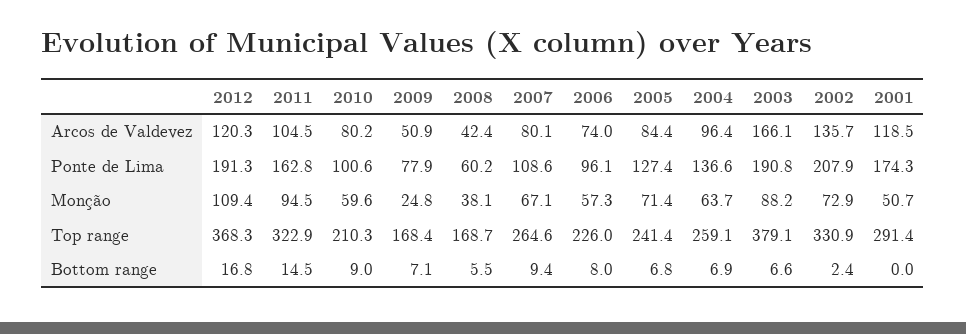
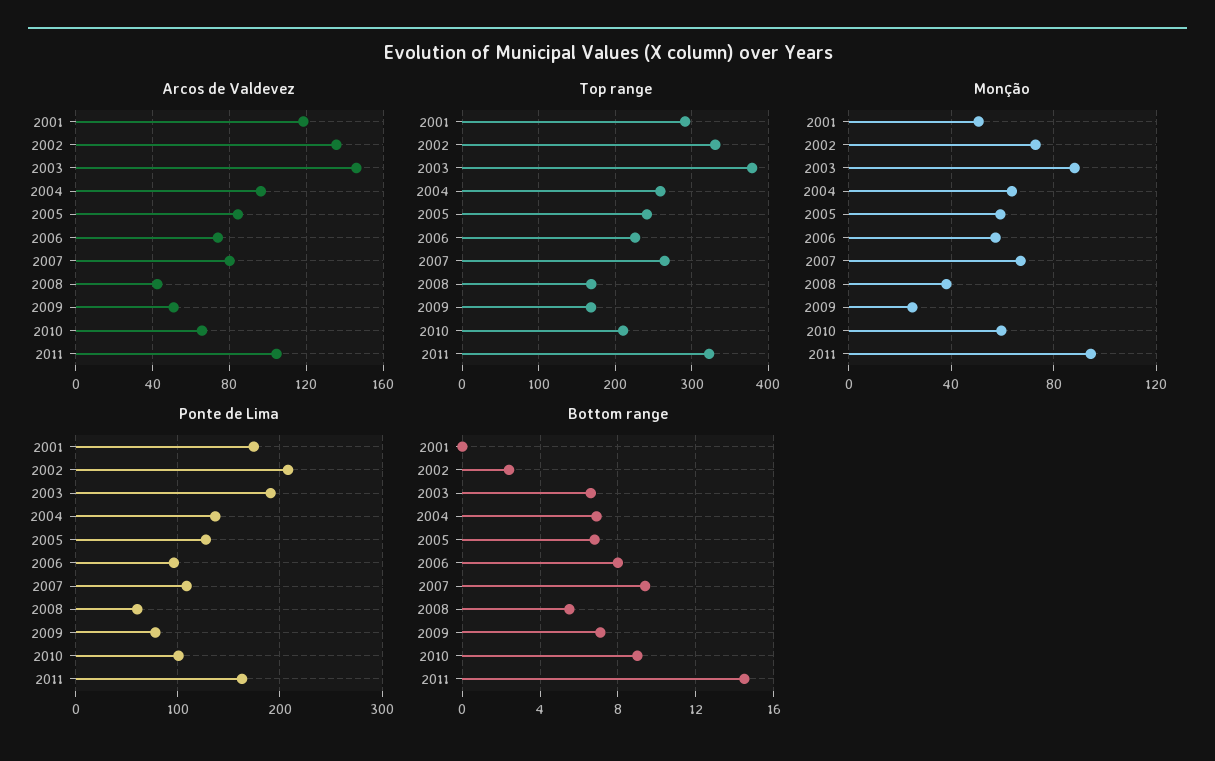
Arcos de Valdevez, 2012: 120.3 -> none
Arcos de Valdevez, 2010: 80.2 -> 65
Arcos de Valdevez, 2003: 166.1 -> 145
Ponte de Lima, 2012: 191.3 -> none
Monção, 2012: 109.4 -> none
Monção, 2005: 71.4 -> 60
Top range, 2012: 368.3 -> none
Bottom range, 2012: 16.8 -> none

